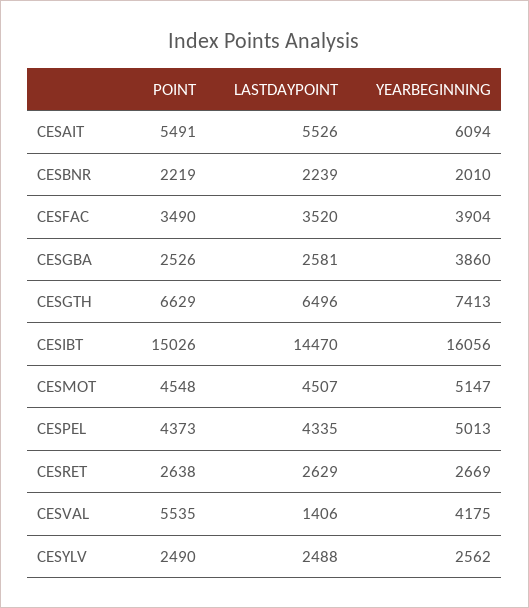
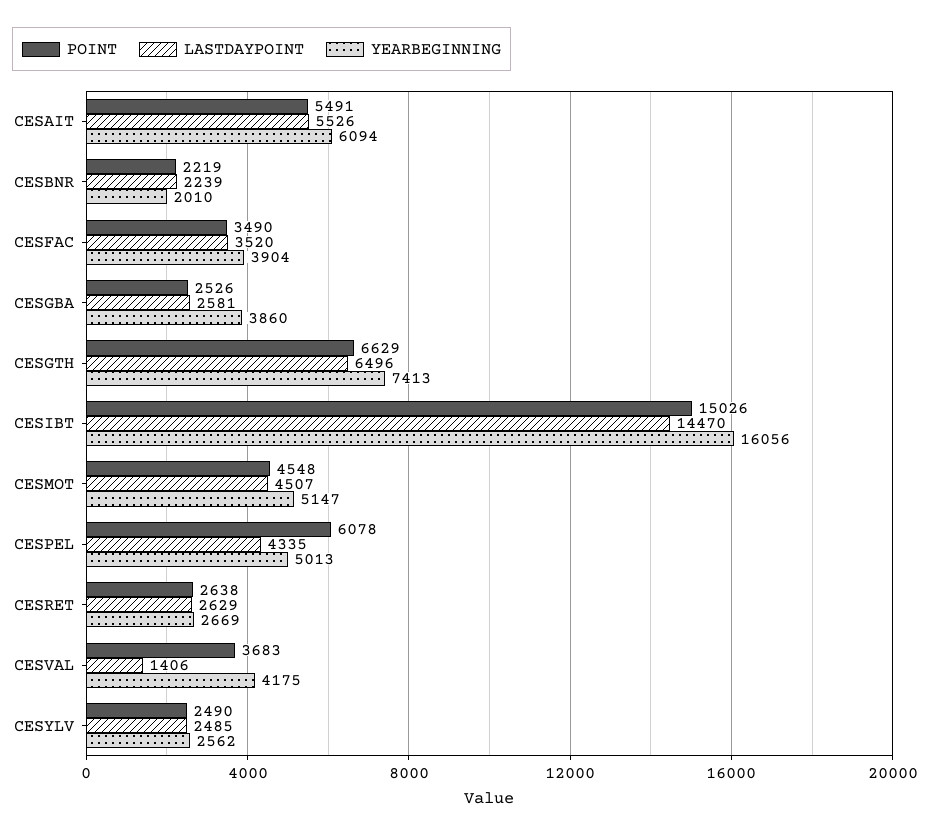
POINT, CESPEL: 4373 -> 6078
POINT, CESVAL: 5535 -> 3683
LASTDAYPOINT, CESYLV: 2488 -> 2485

